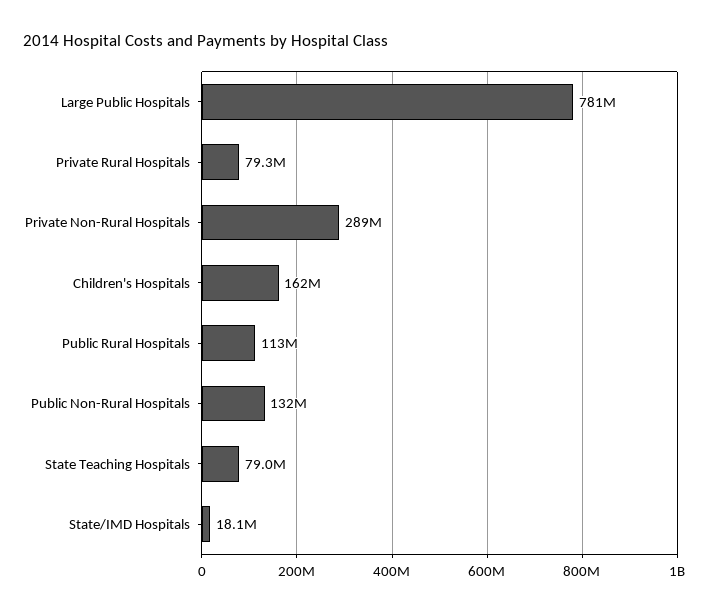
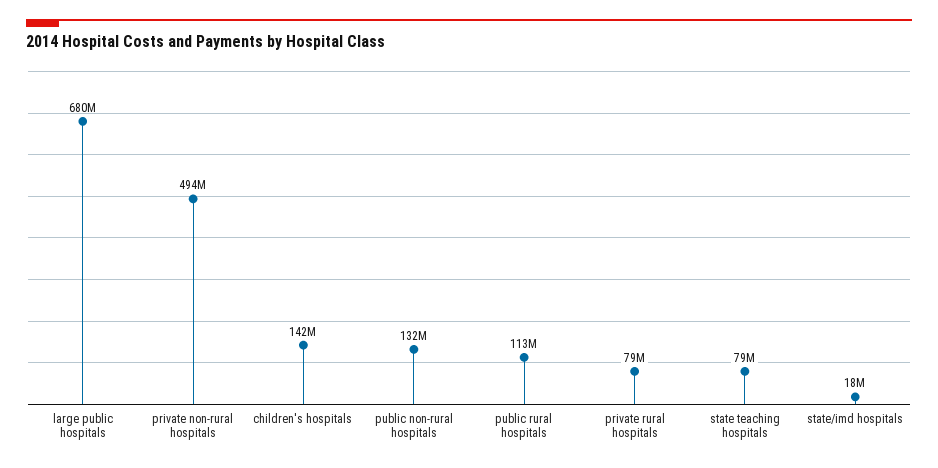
Large Public Hospitals: 781000000 -> 680000000
Private Non-Rural Hospitals: 289000000 -> 494000000
Children's Hospitals: 162000000 -> 142000000

